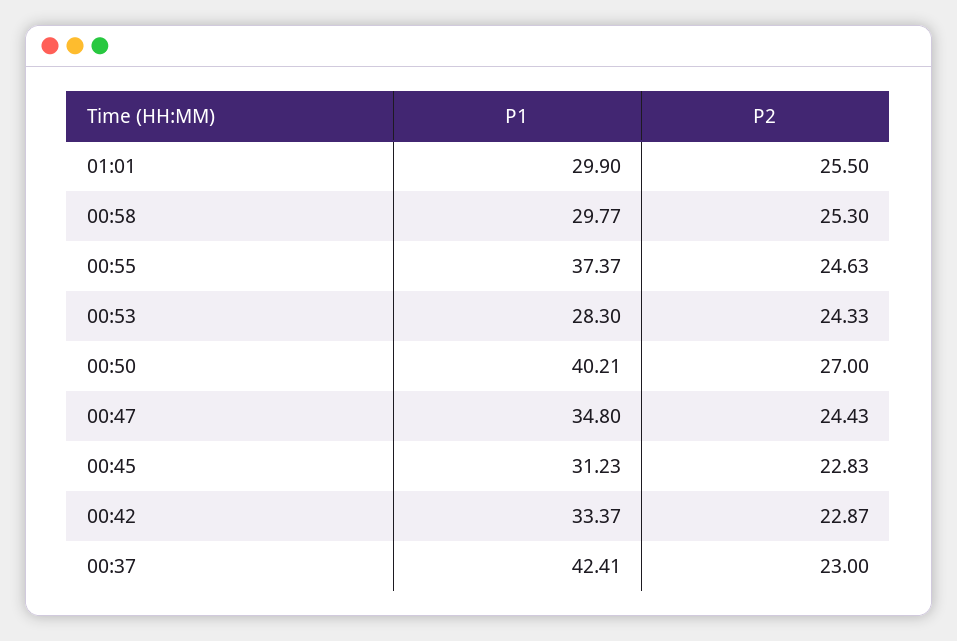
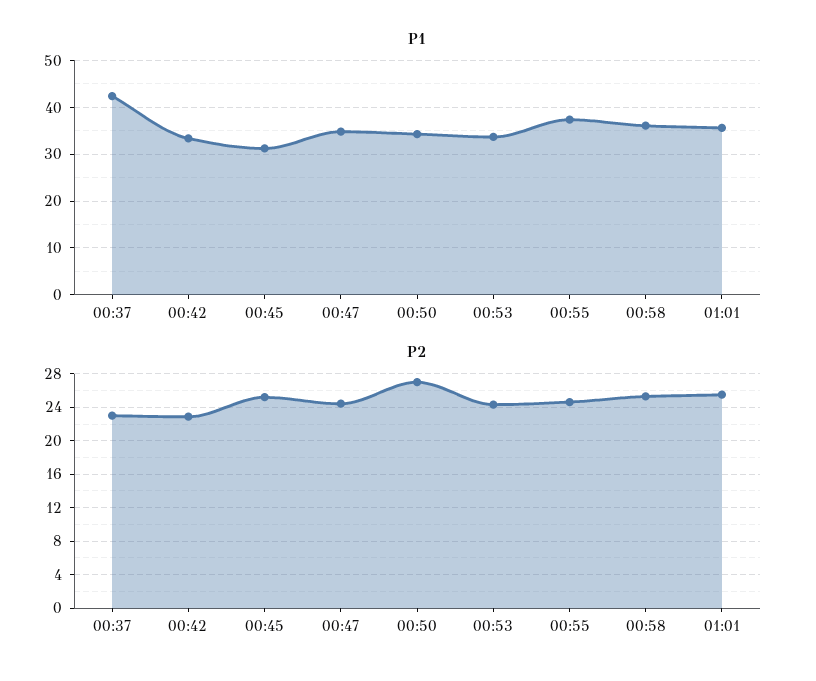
P1, 01:01: 29.9 -> 36
P1, 00:58: 29.77 -> 36
P1, 00:53: 28.3 -> 34
P1, 00:50: 40.21 -> 34
P2, 00:45: 22.83 -> 25

